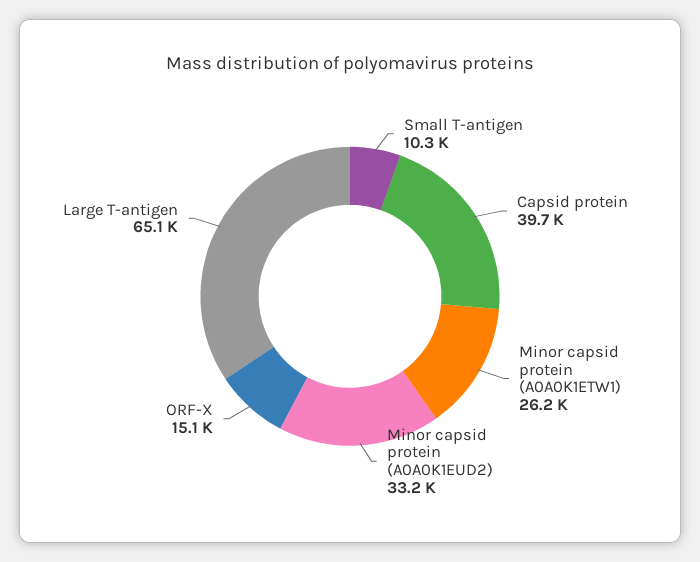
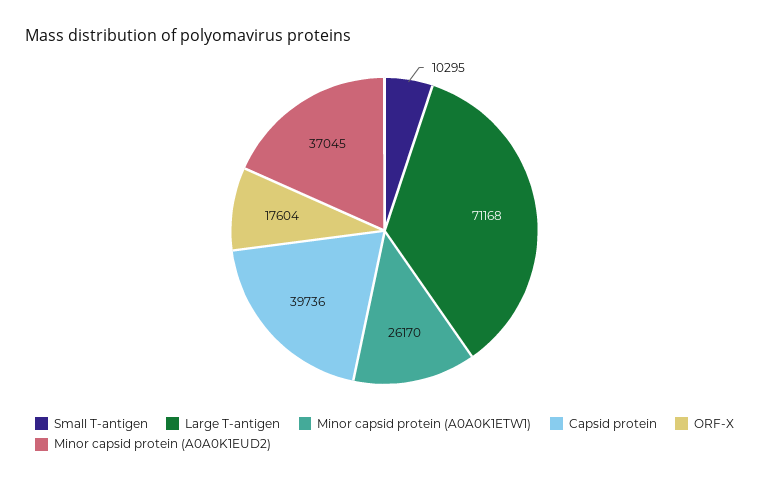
Minor capsid protein (A0A0K1EUD2): 33200 -> 37045
ORF-X: 15100 -> 17604
Large T-antigen: 65100 -> 71168

